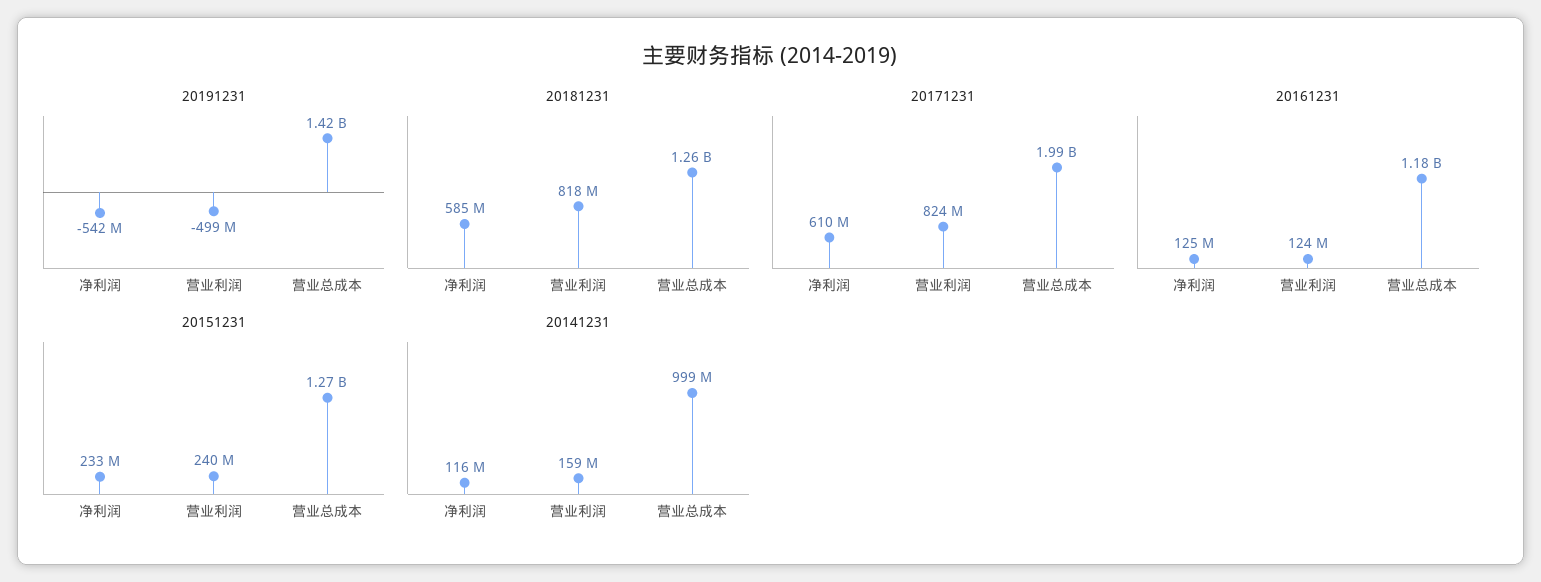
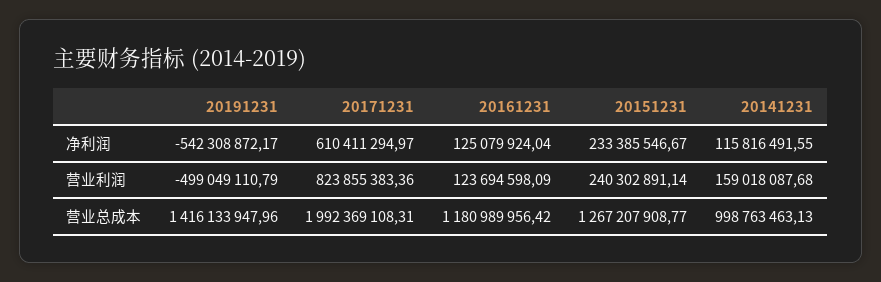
20181231, 净利润: 585000000 -> none
20181231, 营业利润: 818000000 -> none
20181231, 营业总成本: 1260000000 -> none

